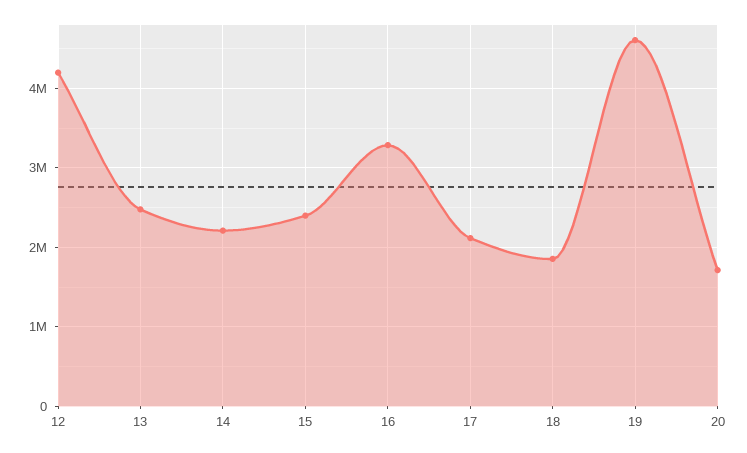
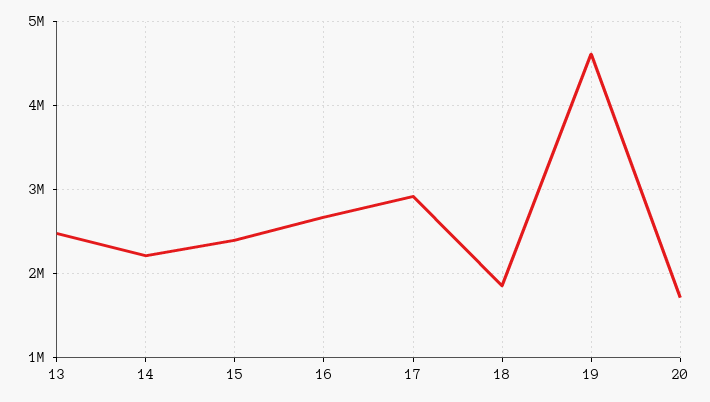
12: 4200000 -> none
16: 3300000 -> 2700000
17: 2100000 -> 2900000

